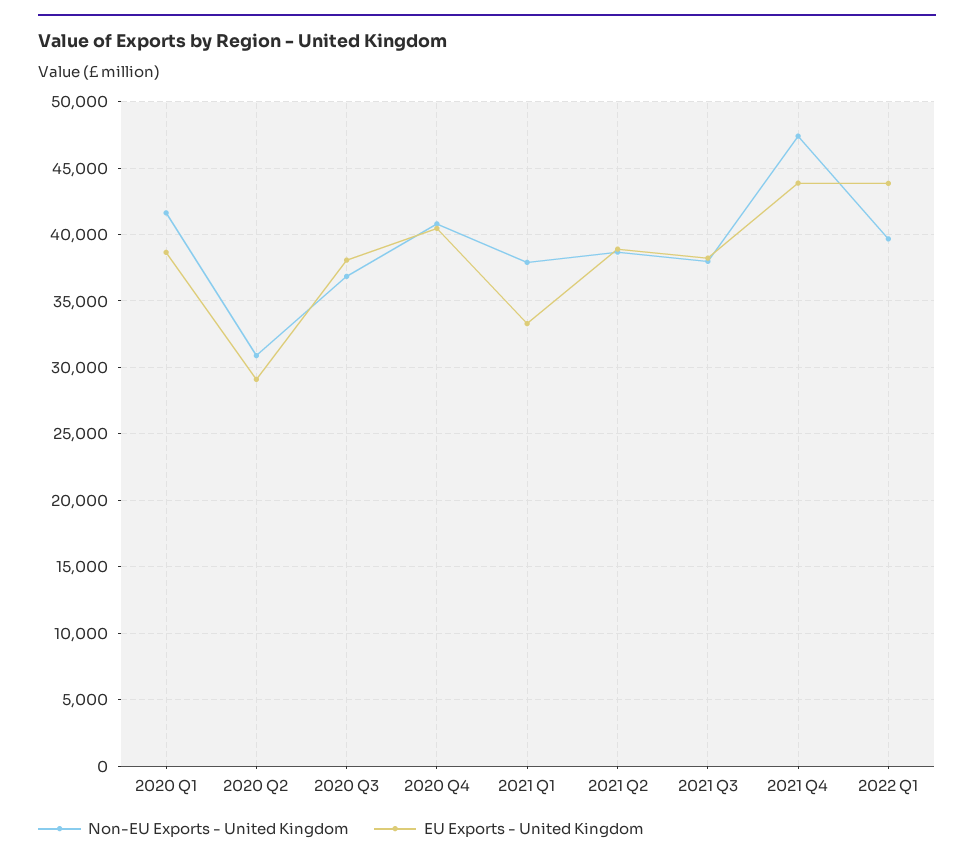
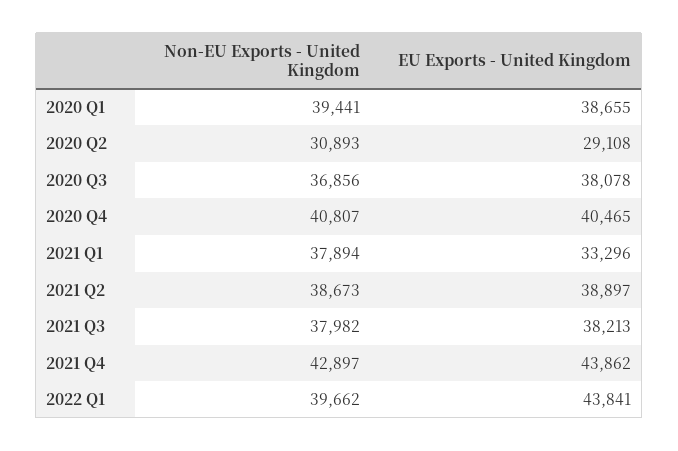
Non-EU Exports - United Kingdom, 2020 Q1: 41500 -> 39441
Non-EU Exports - United Kingdom, 2021 Q4: 47500 -> 42897

